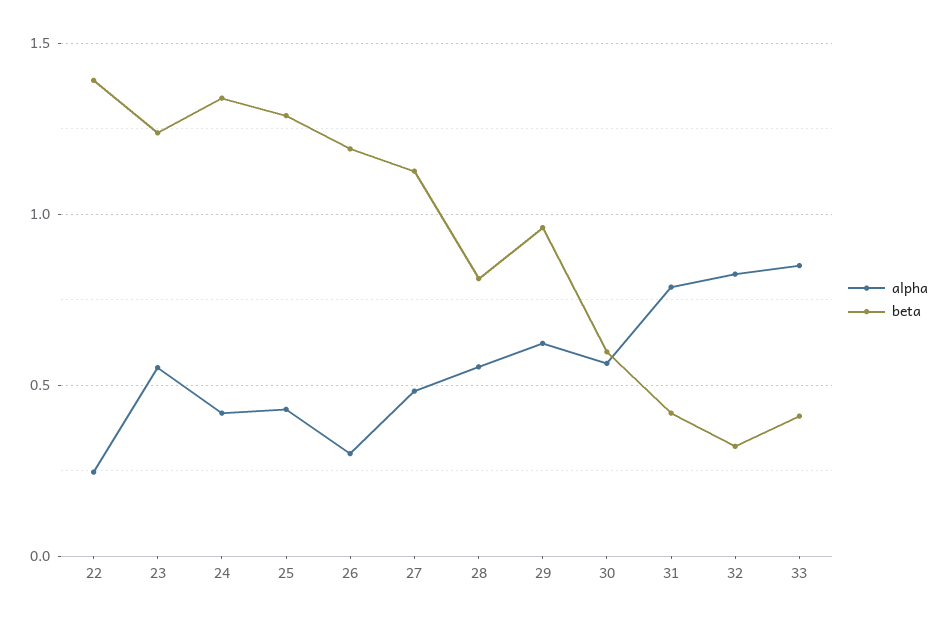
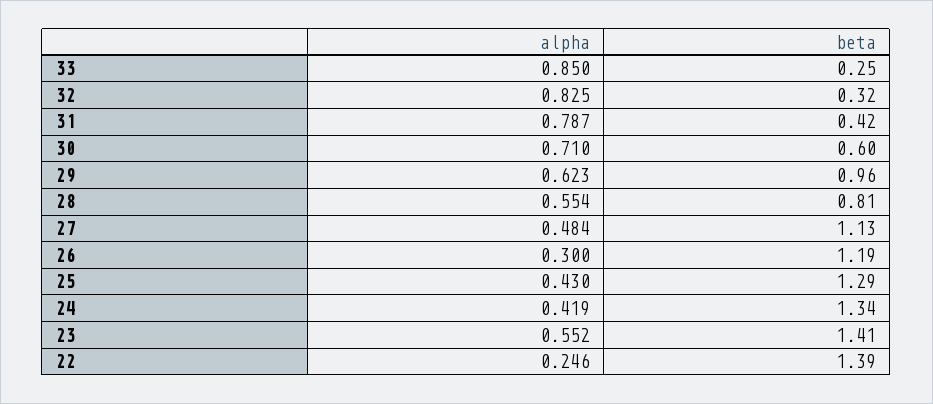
beta, 23: 1.25 -> 1.41
alpha, 30: 0.55 -> 0.71
beta, 33: 0.4 -> 0.25

